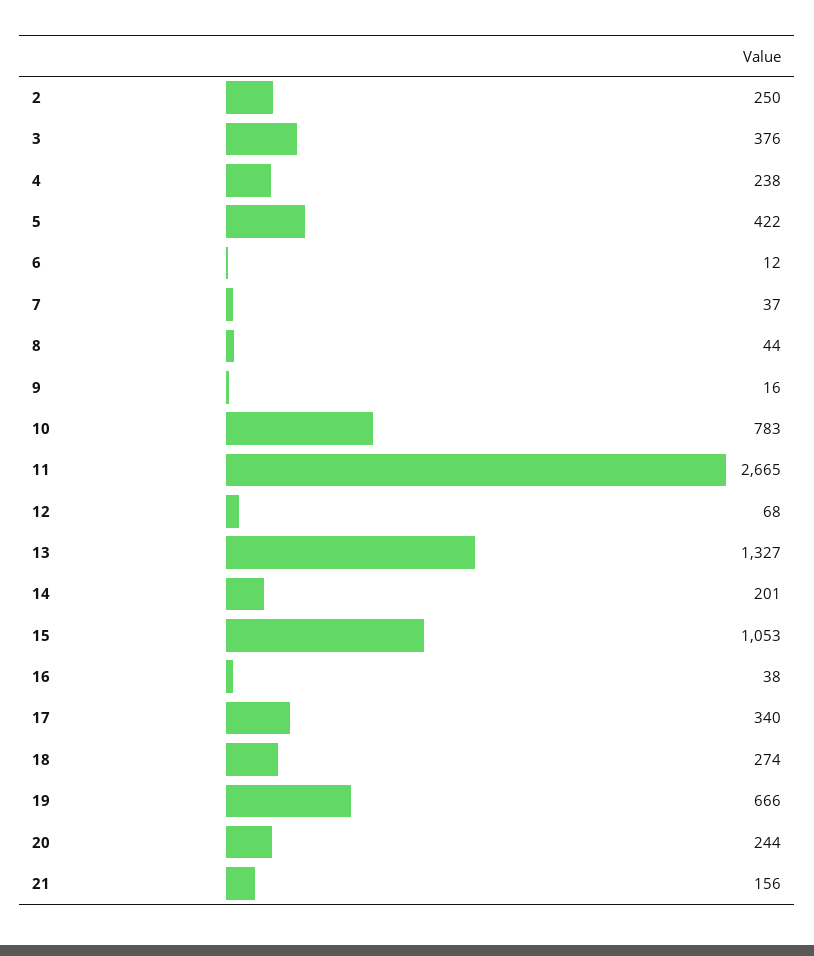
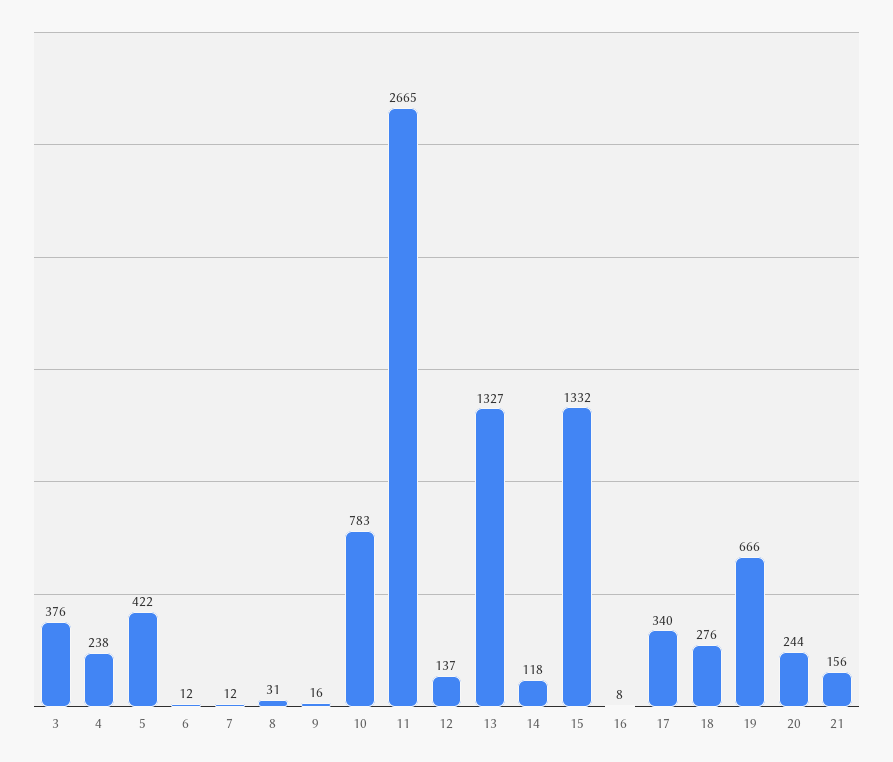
2: 250 -> none
7: 37 -> 12
8: 44 -> 31
12: 68 -> 137
14: 201 -> 118
15: 1053 -> 1332
16: 38 -> 8
18: 274 -> 276

